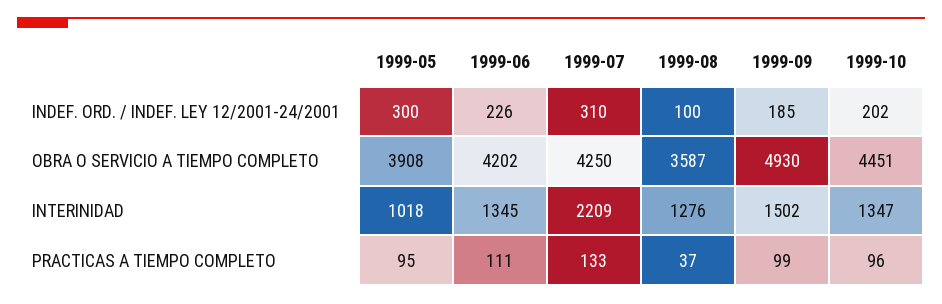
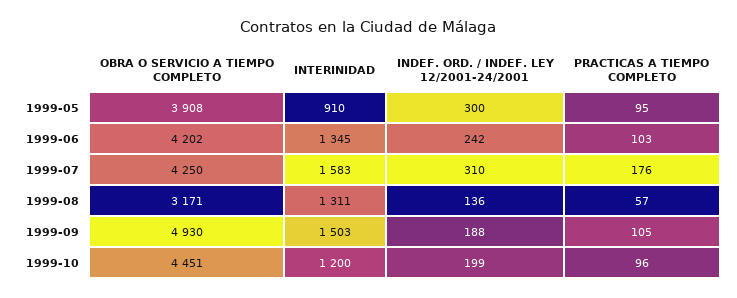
1999-06, INDEF. ORD. / INDEF. LEY 12/2001-24/2001: 226 -> 242
1999-08, INDEF. ORD. / INDEF. LEY 12/2001-24/2001: 100 -> 136
1999-09, INDEF. ORD. / INDEF. LEY 12/2001-24/2001: 185 -> 188
1999-10, INDEF. ORD. / INDEF. LEY 12/2001-24/2001: 202 -> 199
1999-08, OBRA O SERVICIO A TIEMPO COMPLETO: 3587 -> 3171
1999-05, INTERINIDAD: 1018 -> 910
1999-07, INTERINIDAD: 2209 -> 1583
1999-08, INTERINIDAD: 1276 -> 1311
1999-09, INTERINIDAD: 1502 -> 1503
1999-10, INTERINIDAD: 1347 -> 1200
1999-06, PRACTICAS A TIEMPO COMPLETO: 111 -> 103
1999-07, PRACTICAS A TIEMPO COMPLETO: 133 -> 176
1999-08, PRACTICAS A TIEMPO COMPLETO: 37 -> 57
1999-09, PRACTICAS A TIEMPO COMPLETO: 99 -> 105

